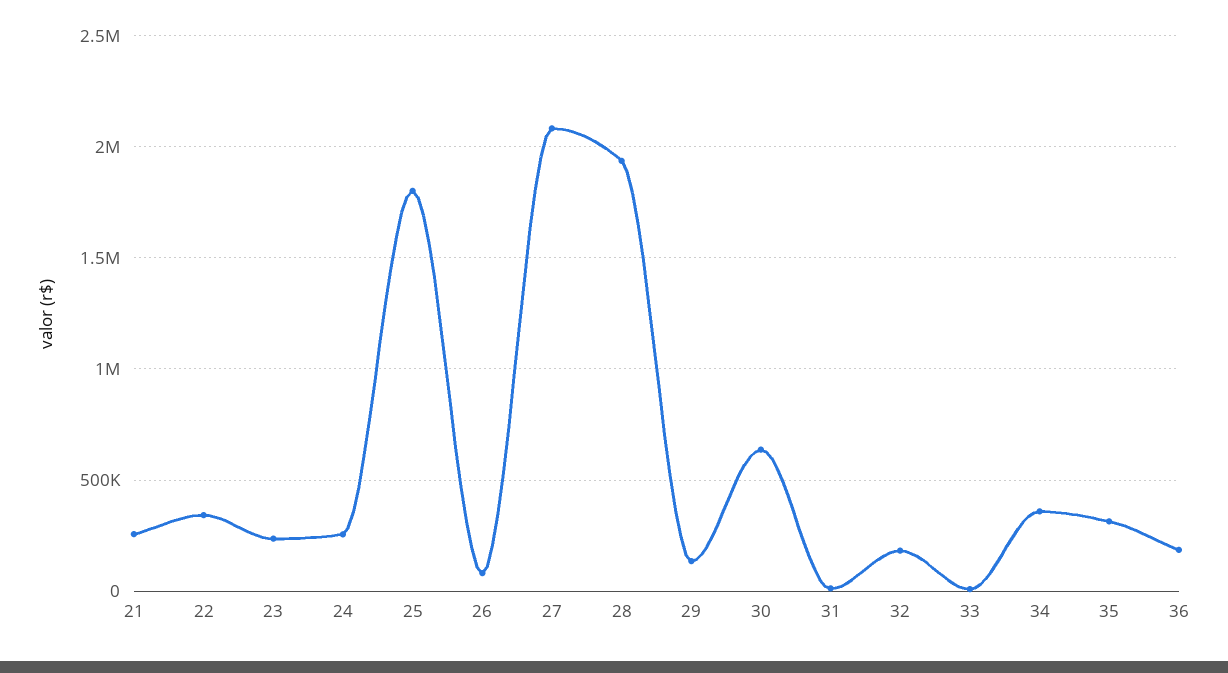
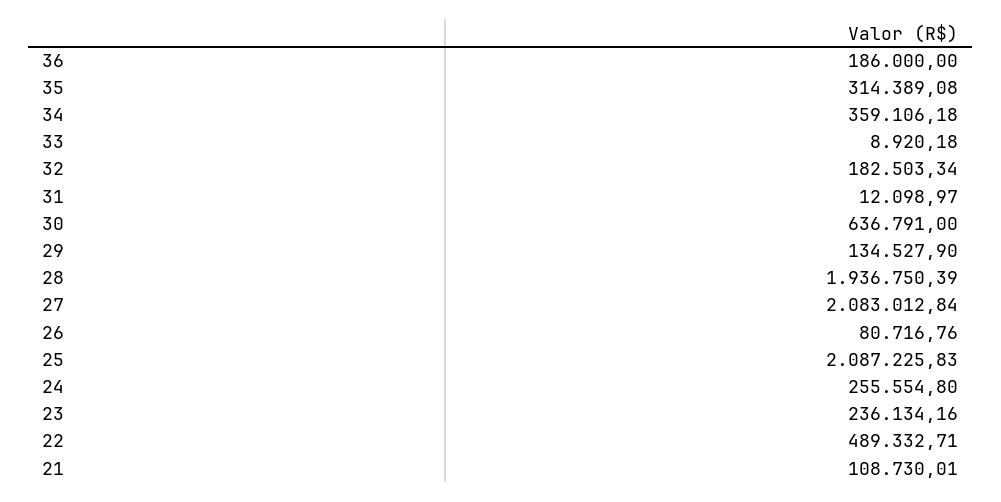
21: 250000 -> 108730.01
22: 350000 -> 489332.71
25: 1800000 -> 2087225.83

